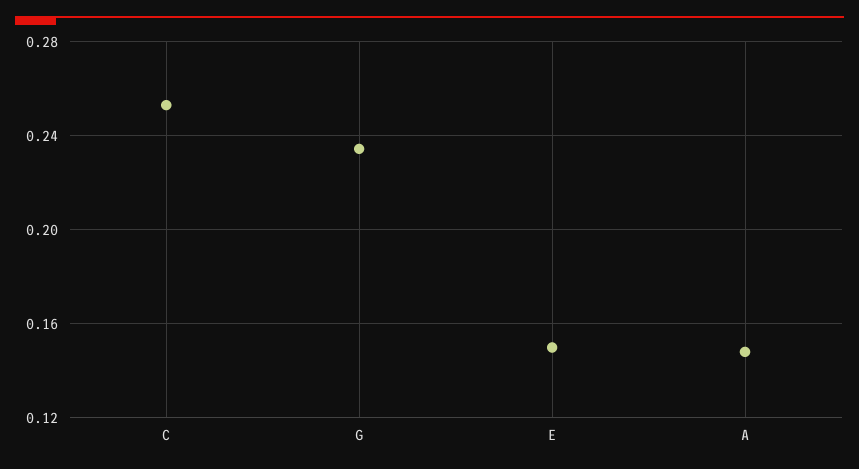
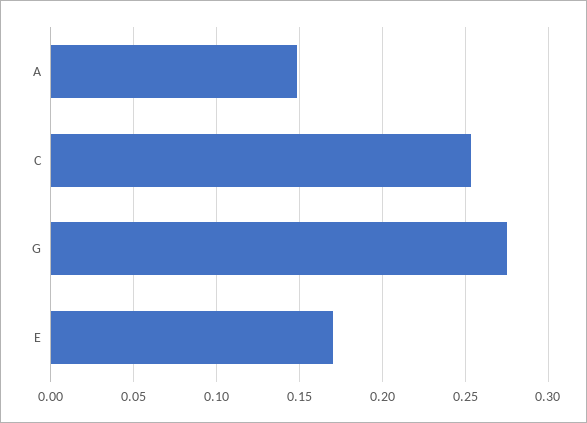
G: 0.235 -> 0.275
E: 0.15 -> 0.17

